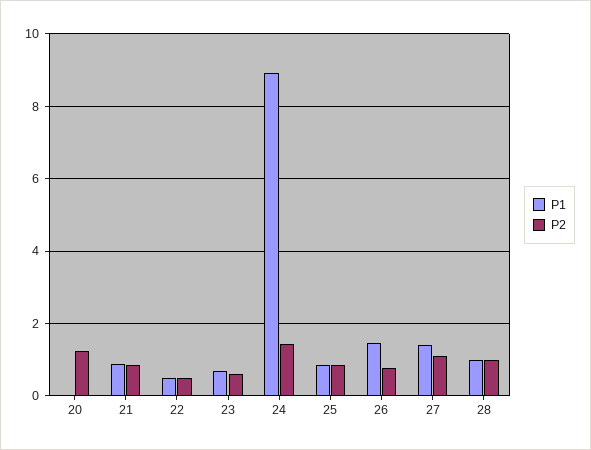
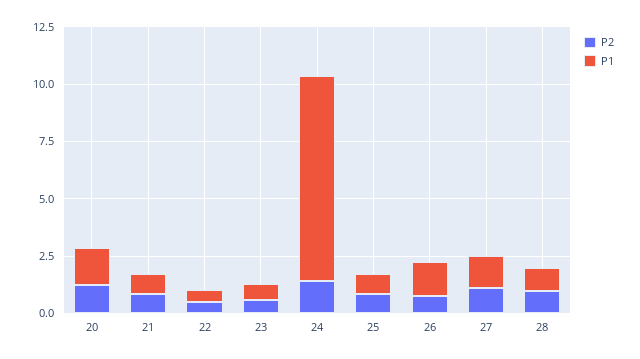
P1, 20: 0 -> 1.5

